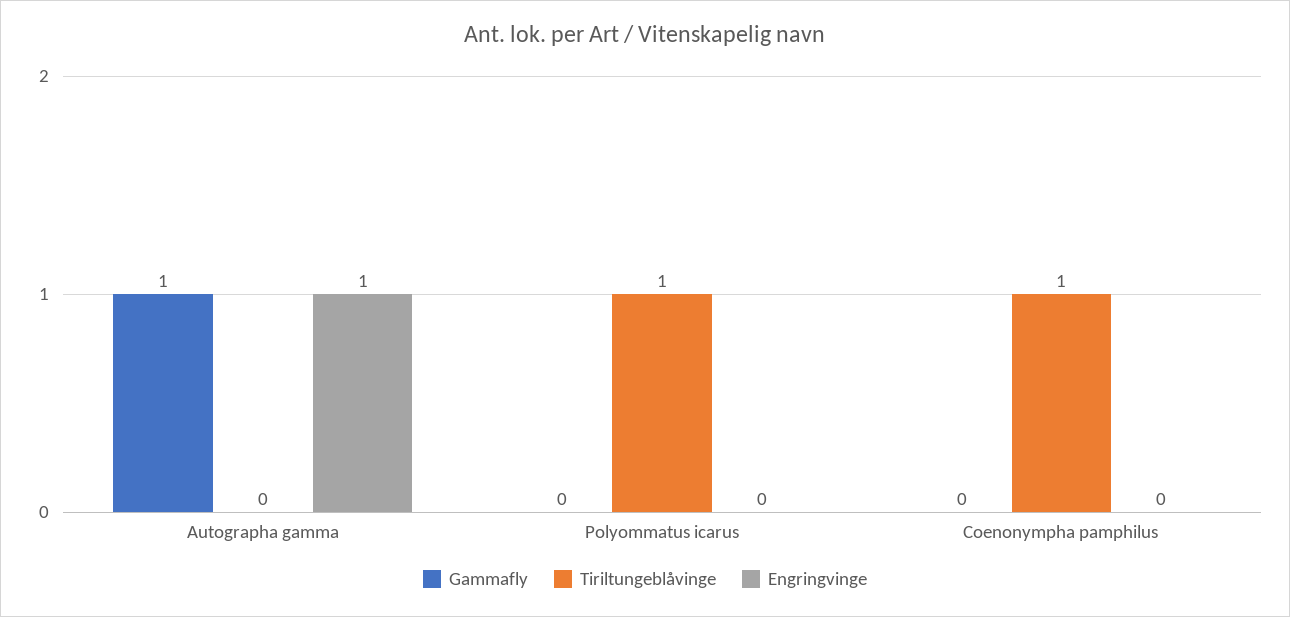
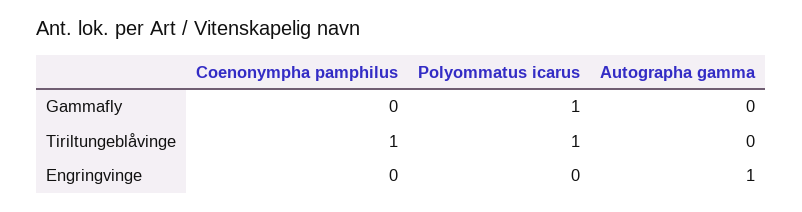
Gammafly, Autographa gamma: 1 -> 0
Gammafly, Polyommatus icarus: 0 -> 1

